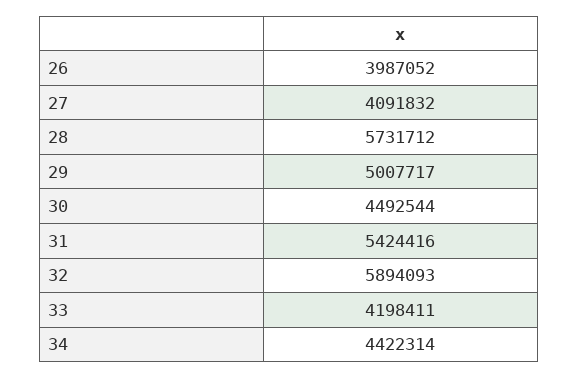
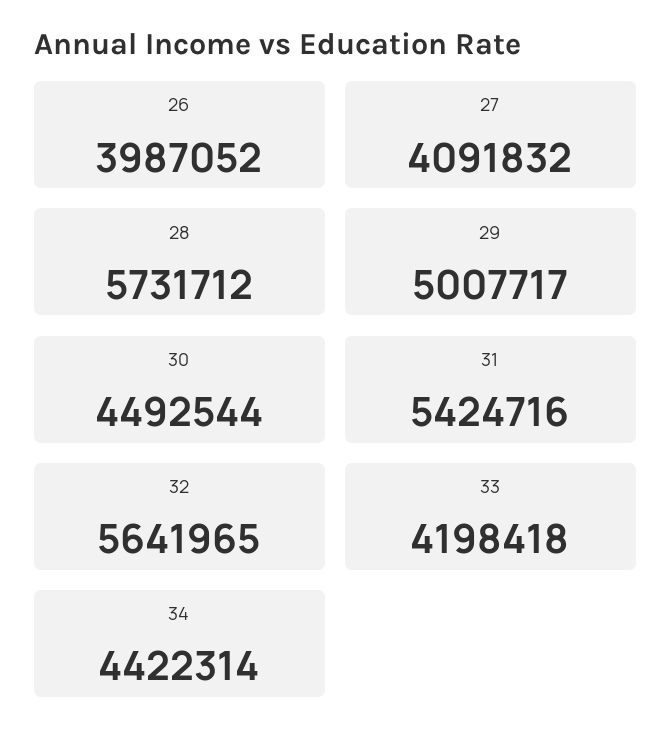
31: 5424416 -> 5424716
32: 5894093 -> 5641965
33: 4198411 -> 4198418

